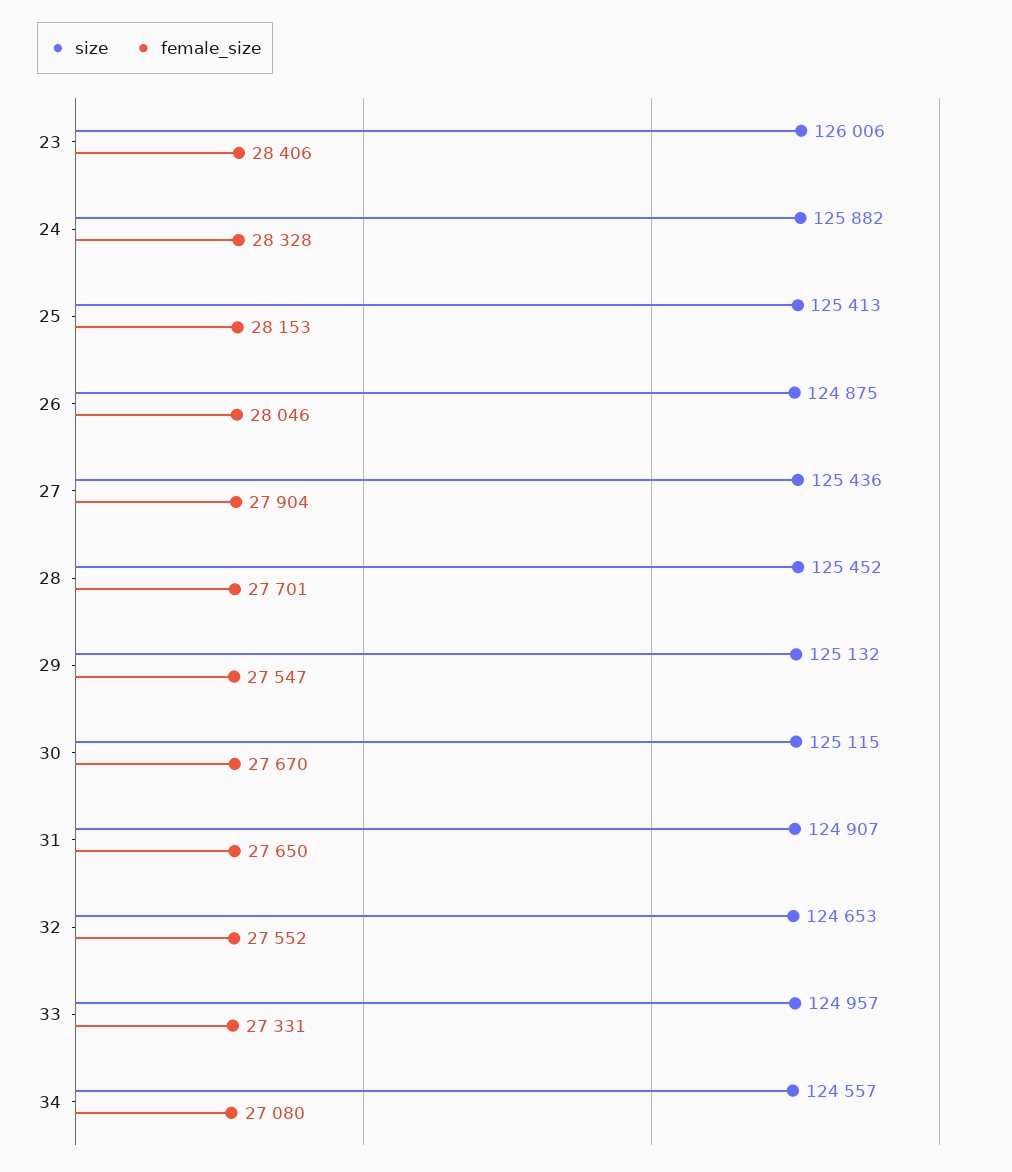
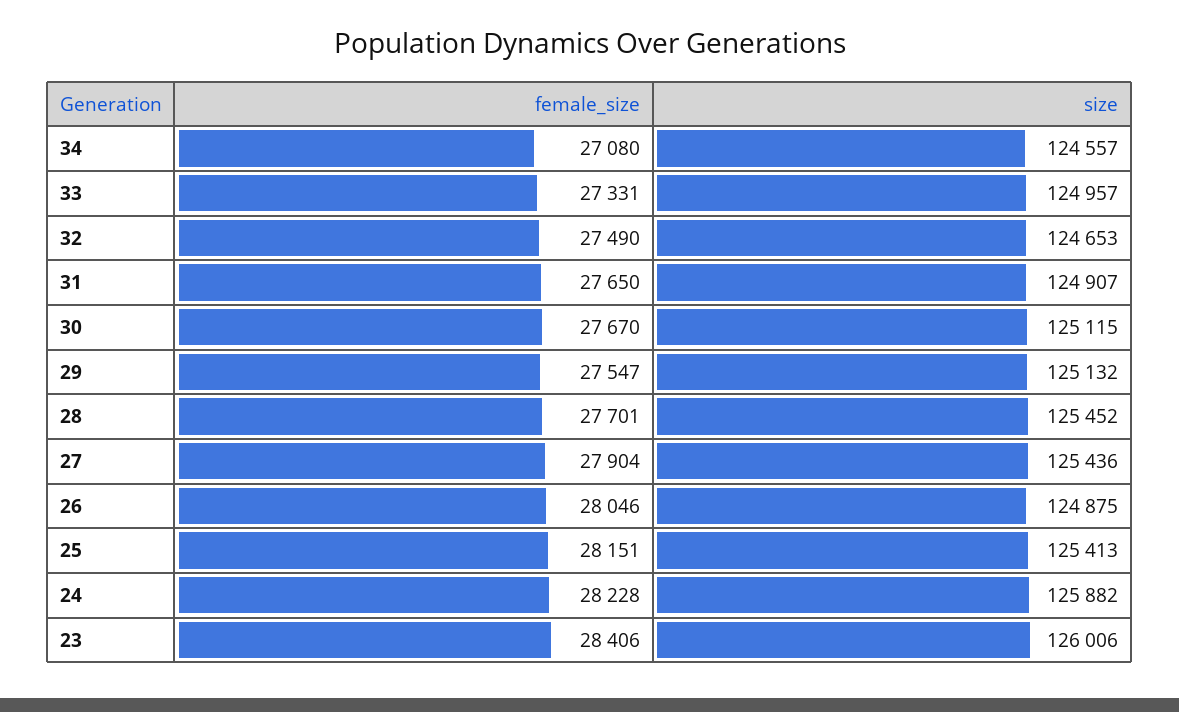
female_size, 24: 28328 -> 28228
female_size, 25: 28153 -> 28151
female_size, 32: 27552 -> 27490

